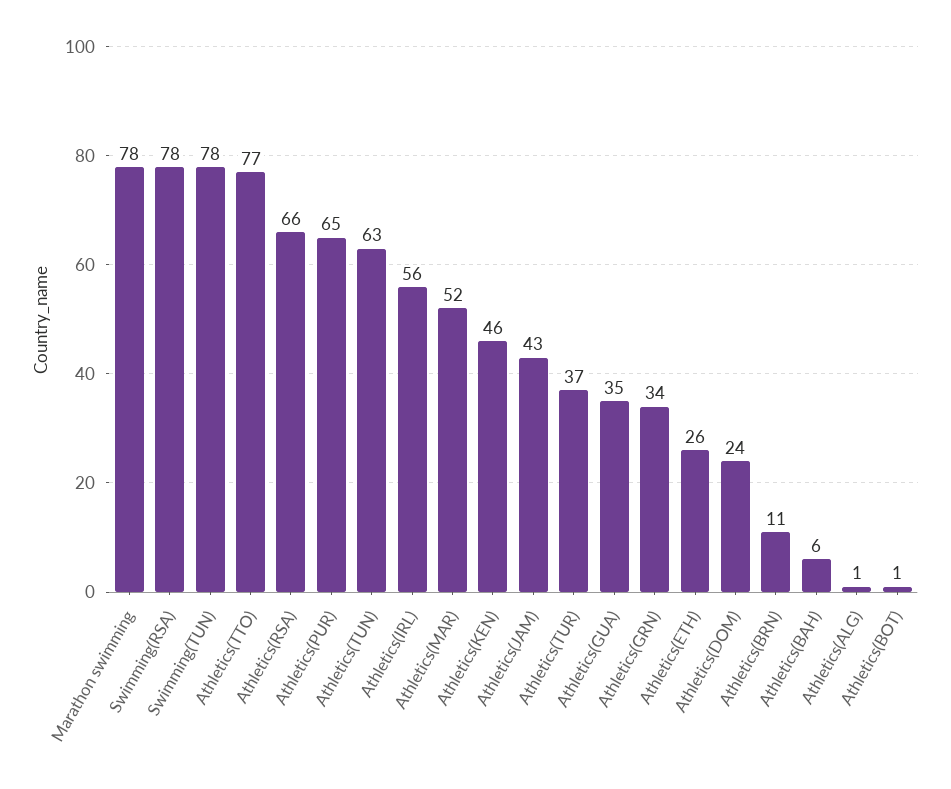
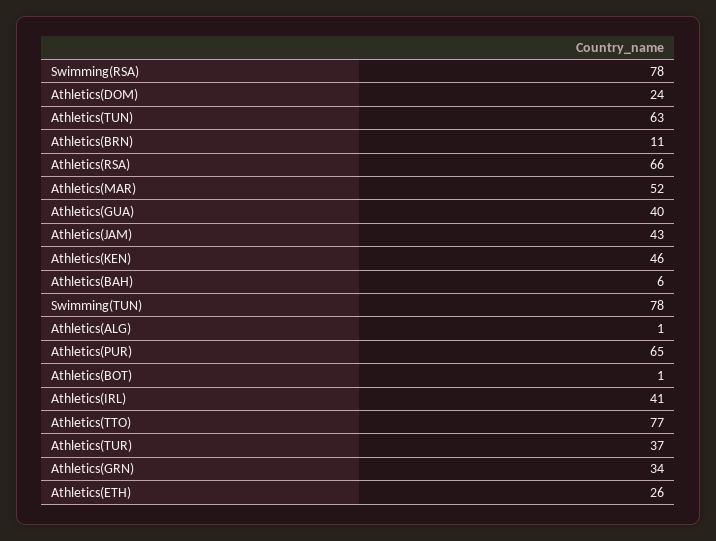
Marathon swimming: 78 -> none
Athletics(IRL): 56 -> 41
Athletics(GUA): 35 -> 40

